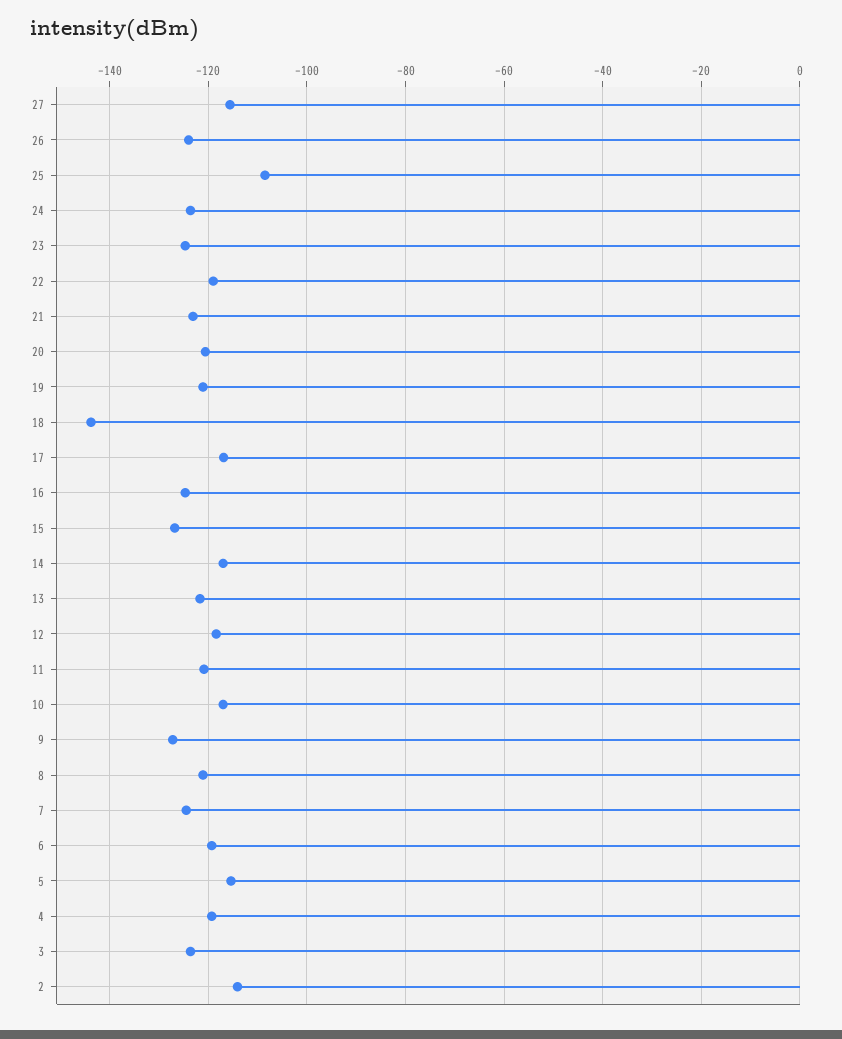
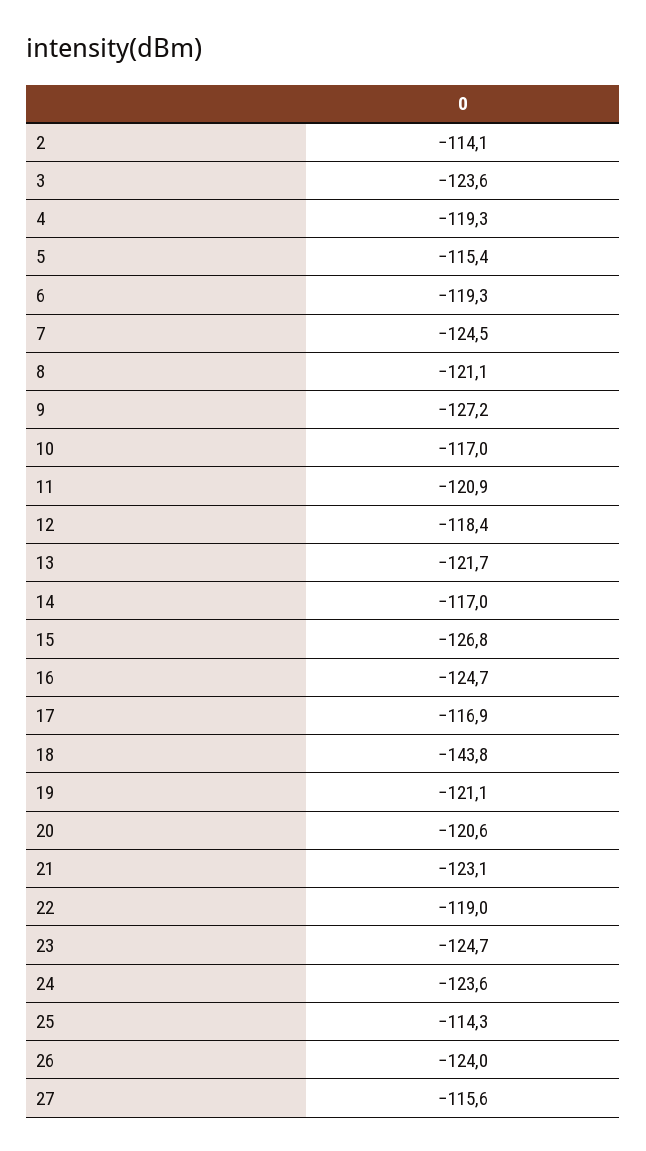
25: -108 -> -114.3

